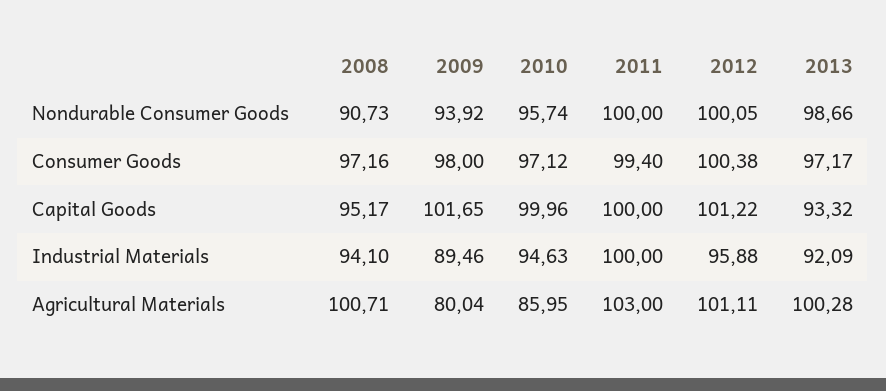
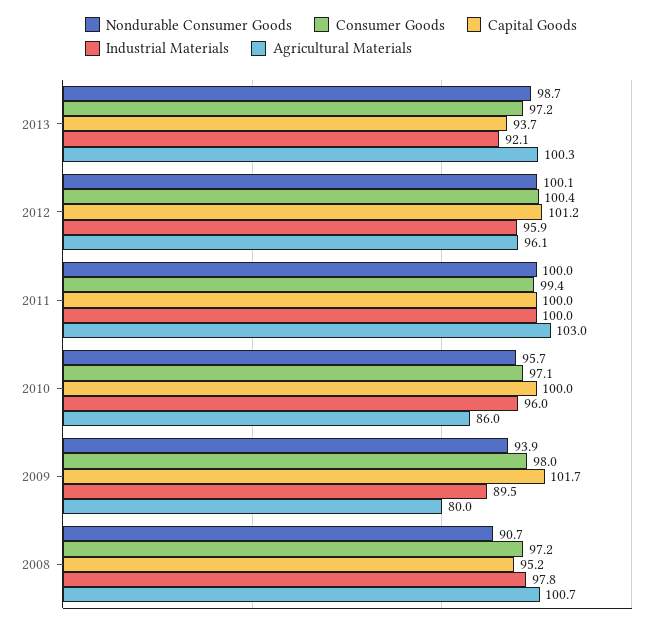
Capital Goods, 2013: 93.32 -> 93.7
Industrial Materials, 2008: 94.1 -> 97.8
Industrial Materials, 2010: 94.63 -> 96
Agricultural Materials, 2012: 101.11 -> 96.1

